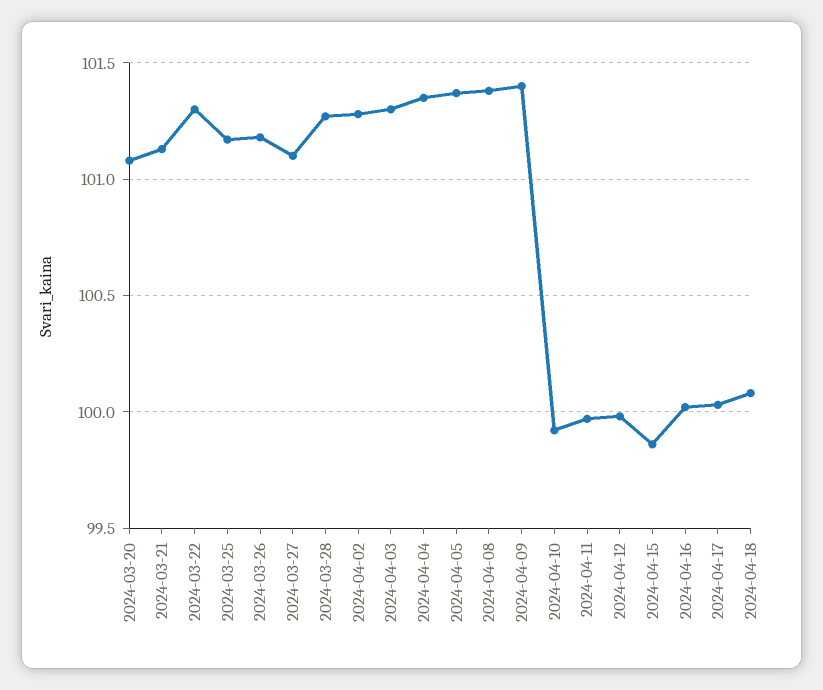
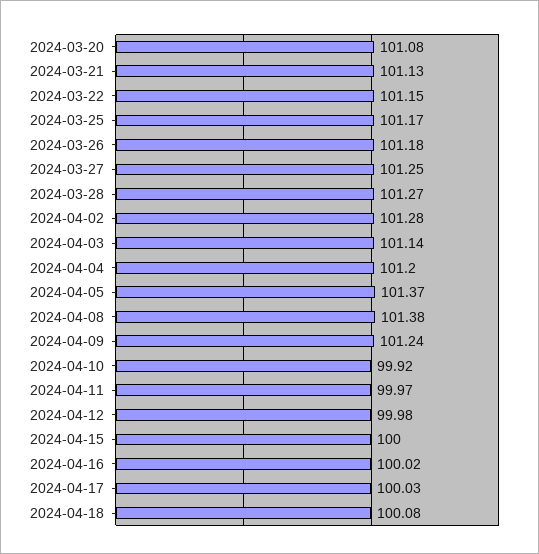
2024-03-22: 101.3 -> 101.15
2024-03-27: 101.1 -> 101.25
2024-04-03: 101.3 -> 101.14
2024-04-04: 101.35 -> 101.2
2024-04-09: 101.4 -> 101.24
2024-04-15: 99.85 -> 100

